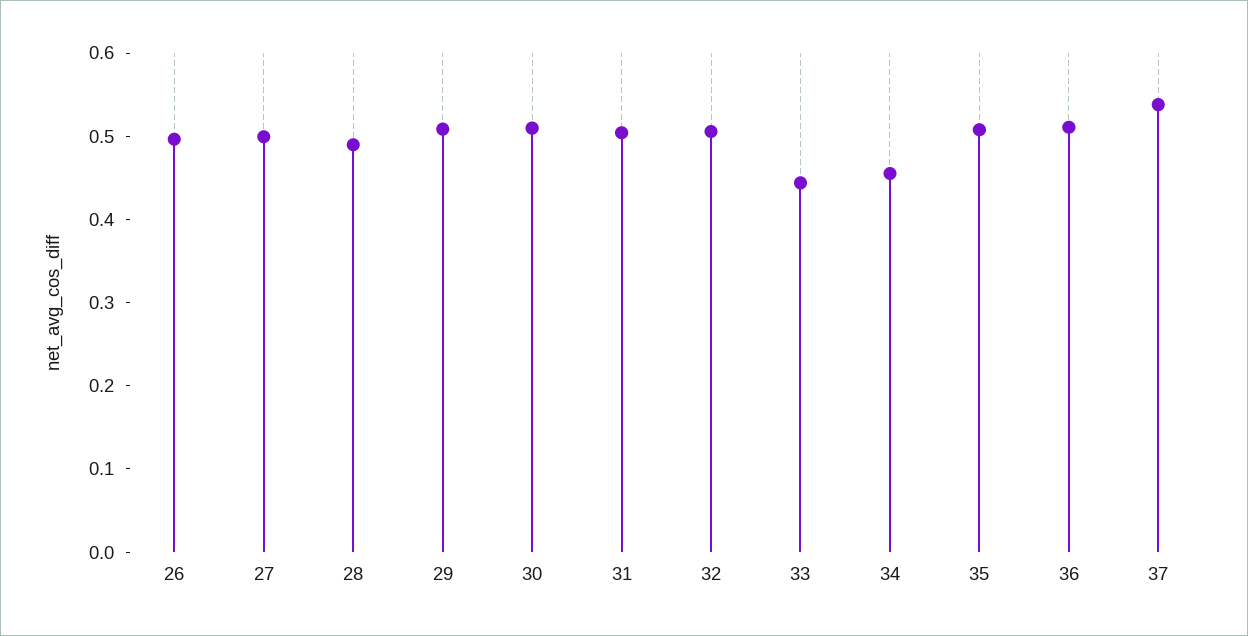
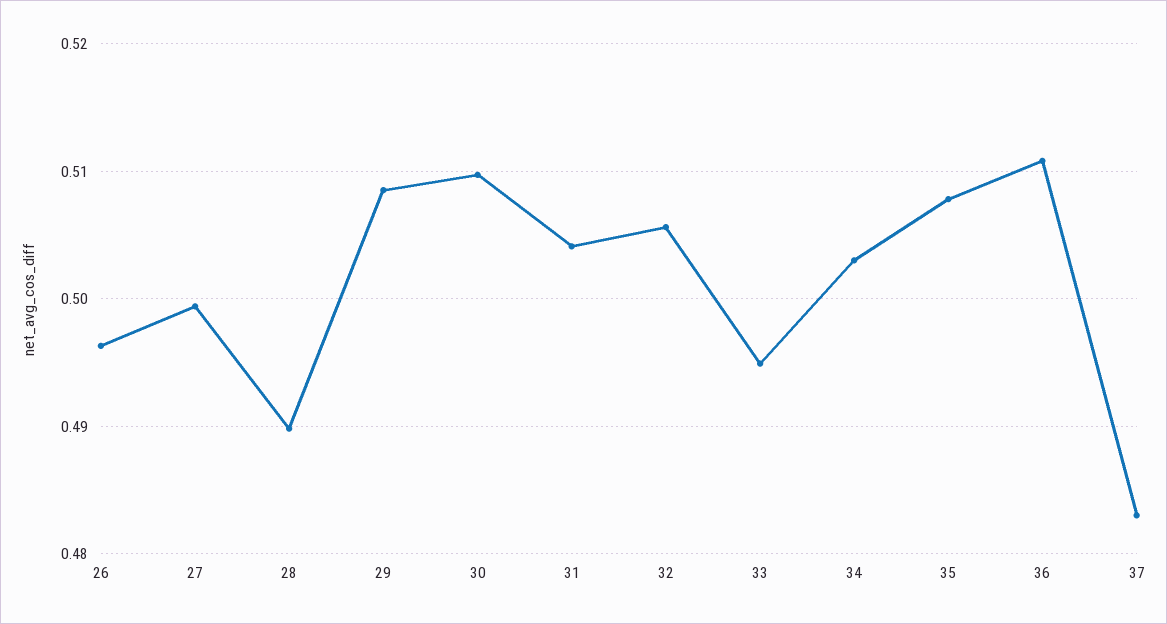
33: 0.44 -> 0.495
34: 0.46 -> 0.503
37: 0.54 -> 0.483

